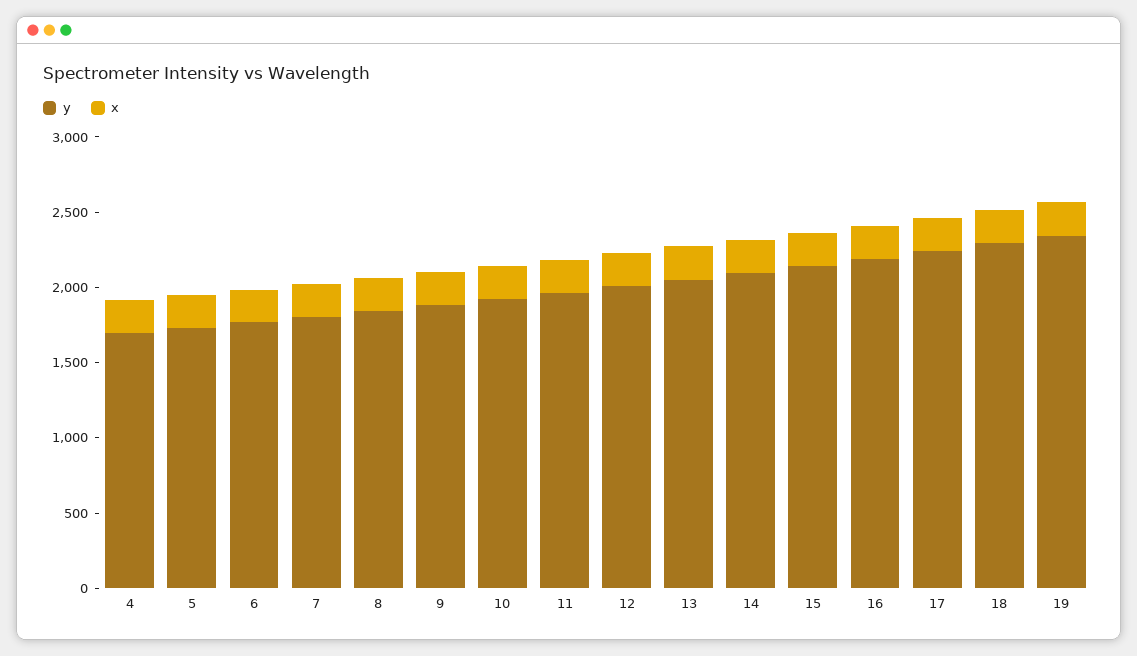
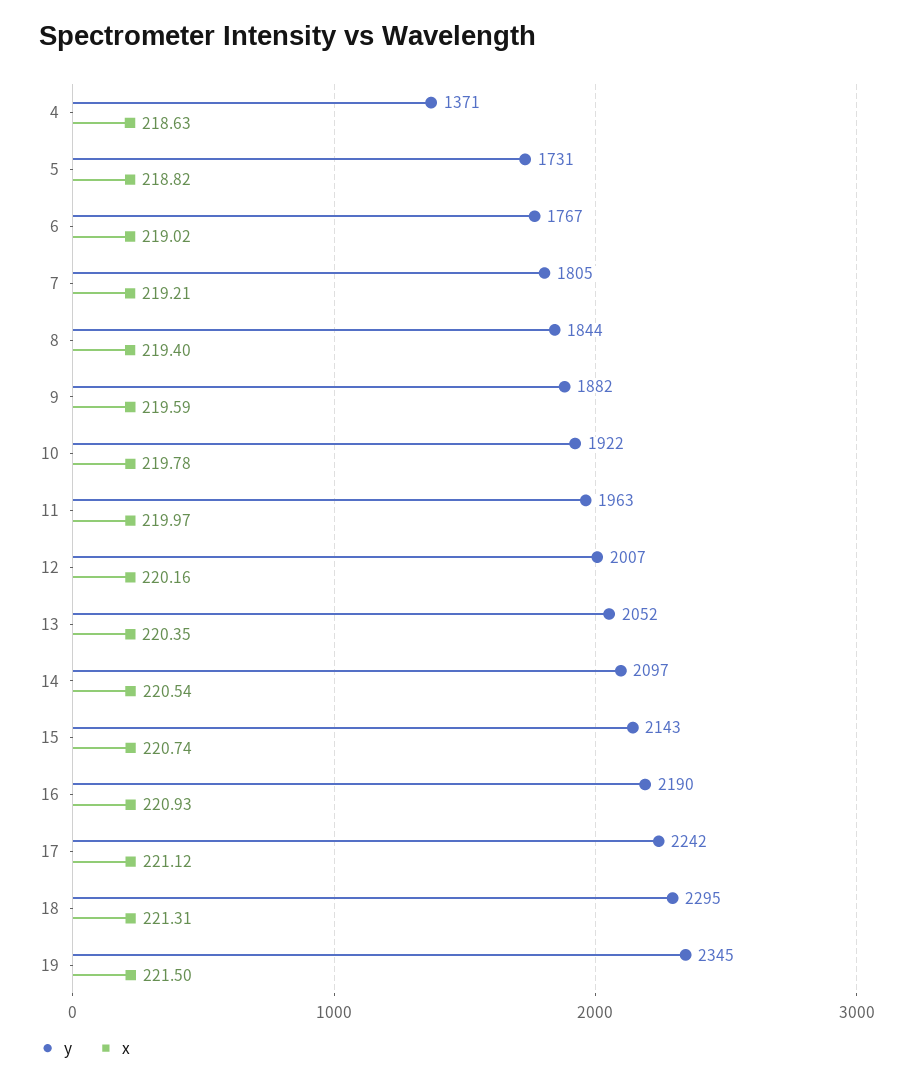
y, 4: 1700 -> 1371

